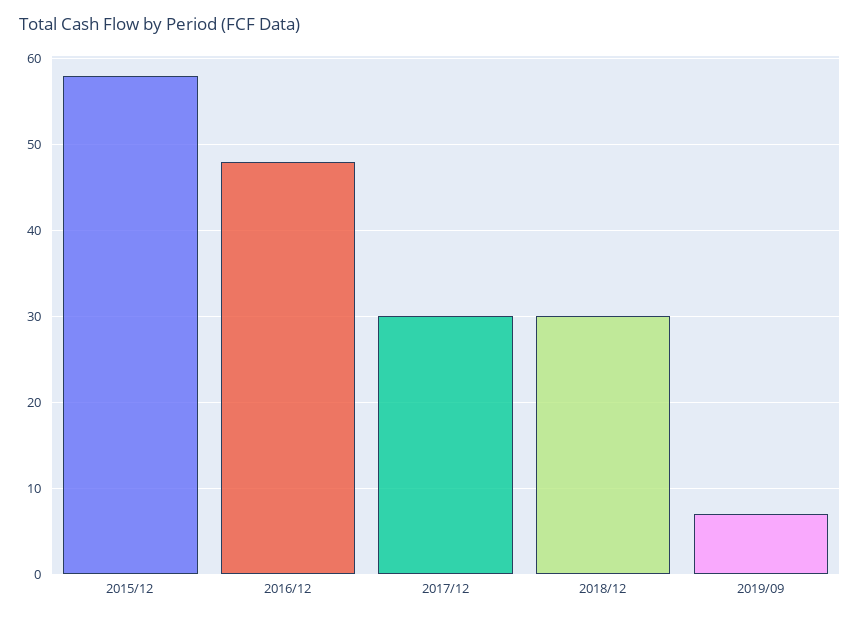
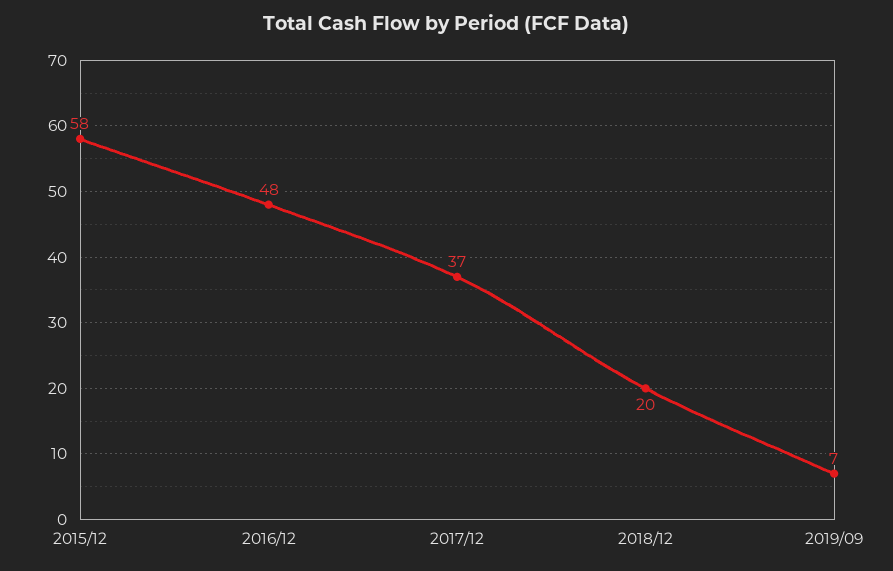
2017/12: 30 -> 37
2018/12: 30 -> 20

